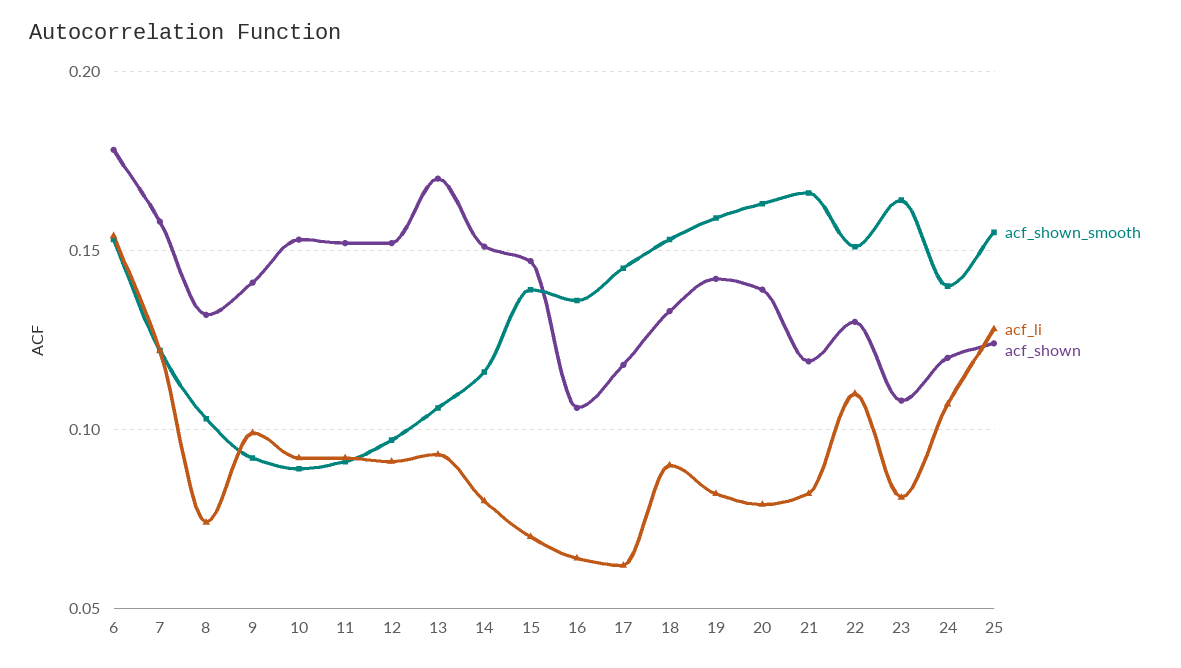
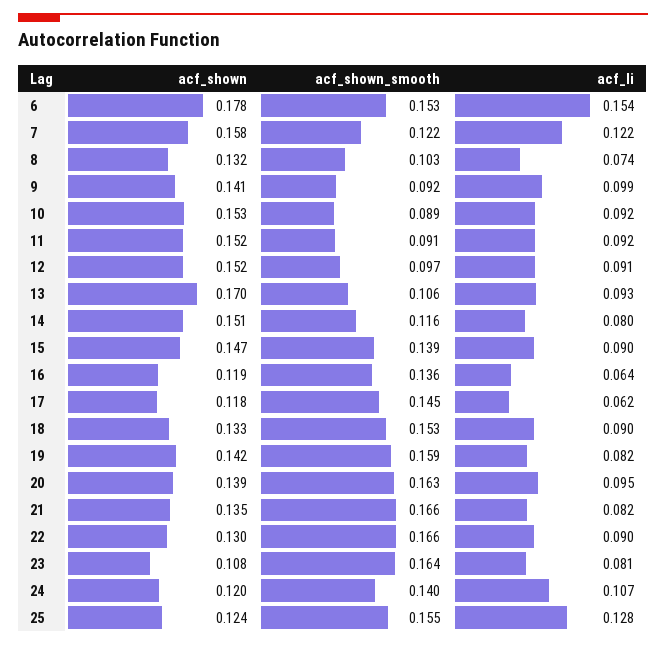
acf_li, 15: 0.07 -> 0.09
acf_shown, 16: 0.105 -> 0.119
acf_li, 20: 0.08 -> 0.095
acf_shown, 21: 0.12 -> 0.135
acf_shown_smooth, 22: 0.15 -> 0.166
acf_li, 22: 0.11 -> 0.09

